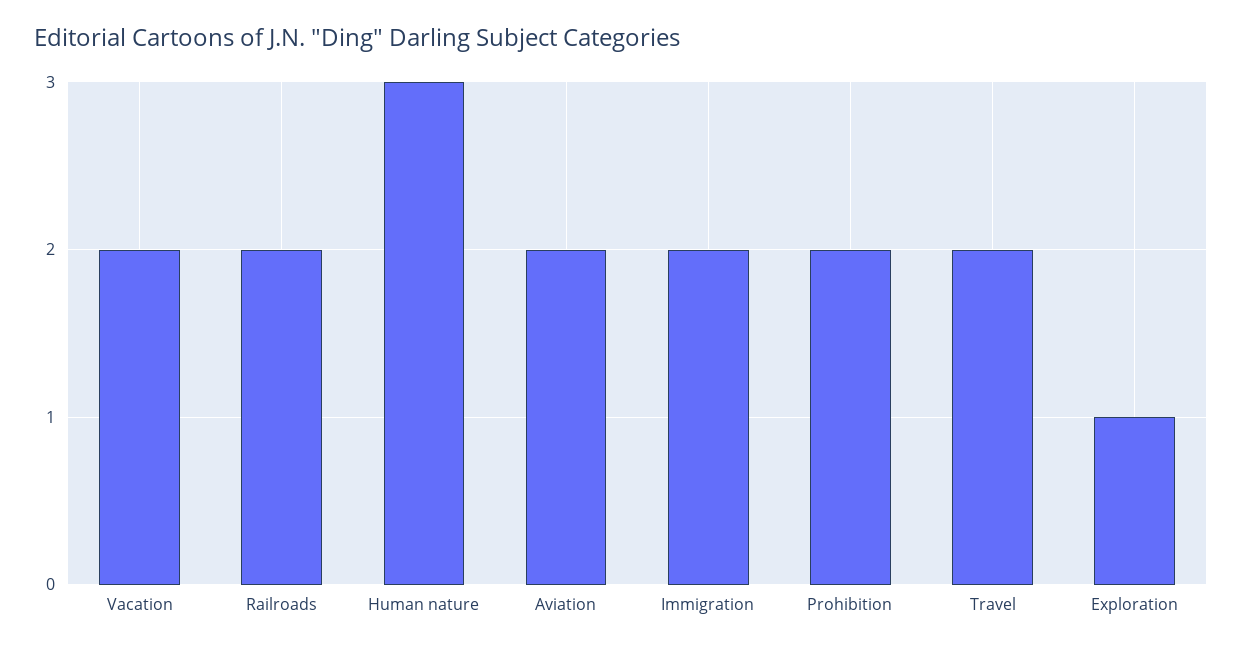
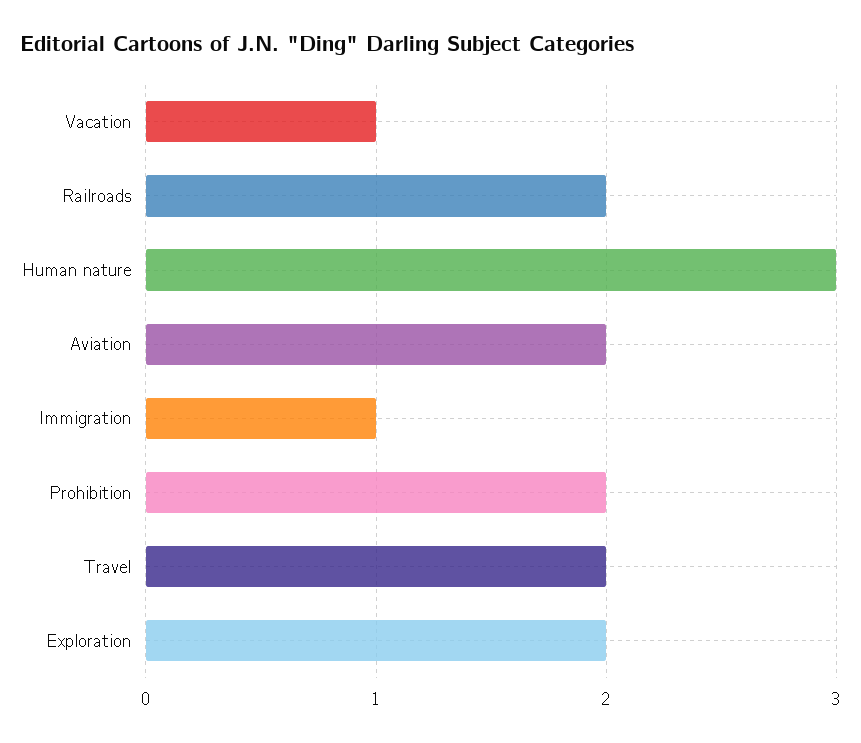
Vacation: 2 -> 1
Immigration: 2 -> 1
Exploration: 1 -> 2

